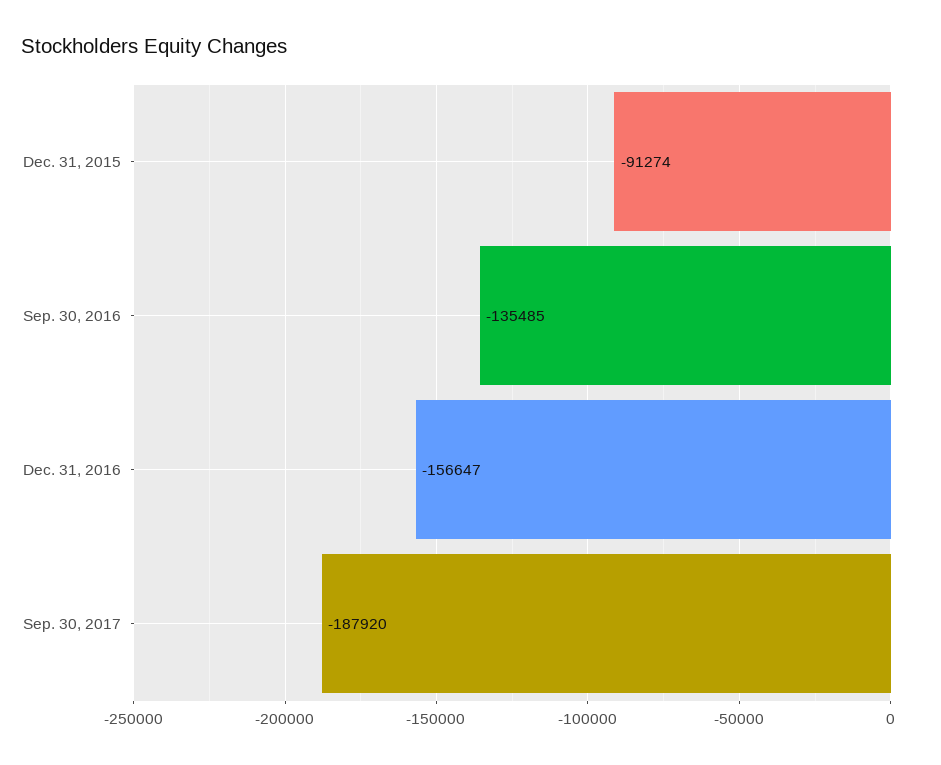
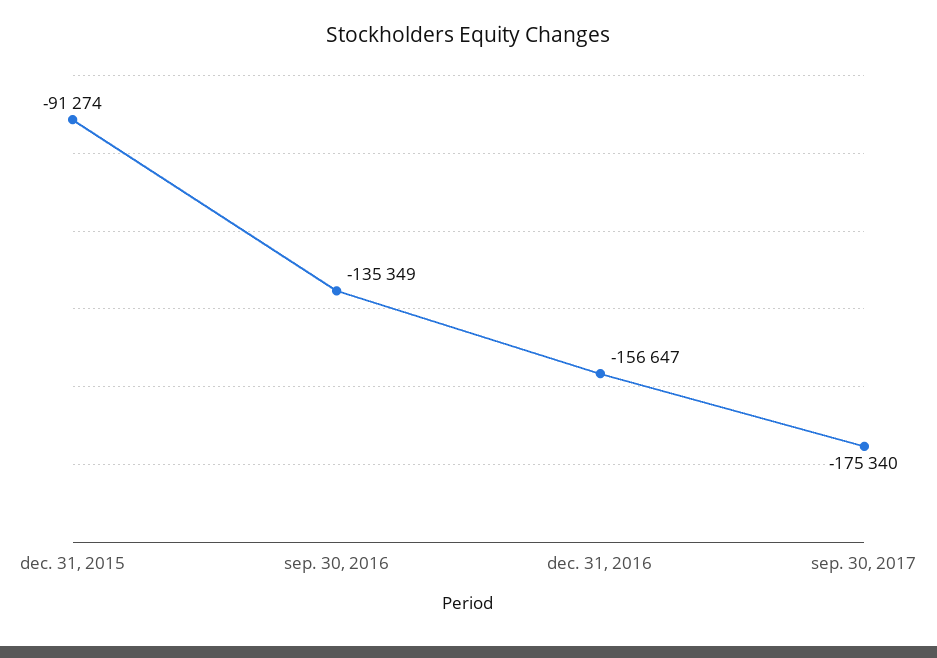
Sep. 30, 2016: -135485 -> -135349
Sep. 30, 2017: -187920 -> -175340

